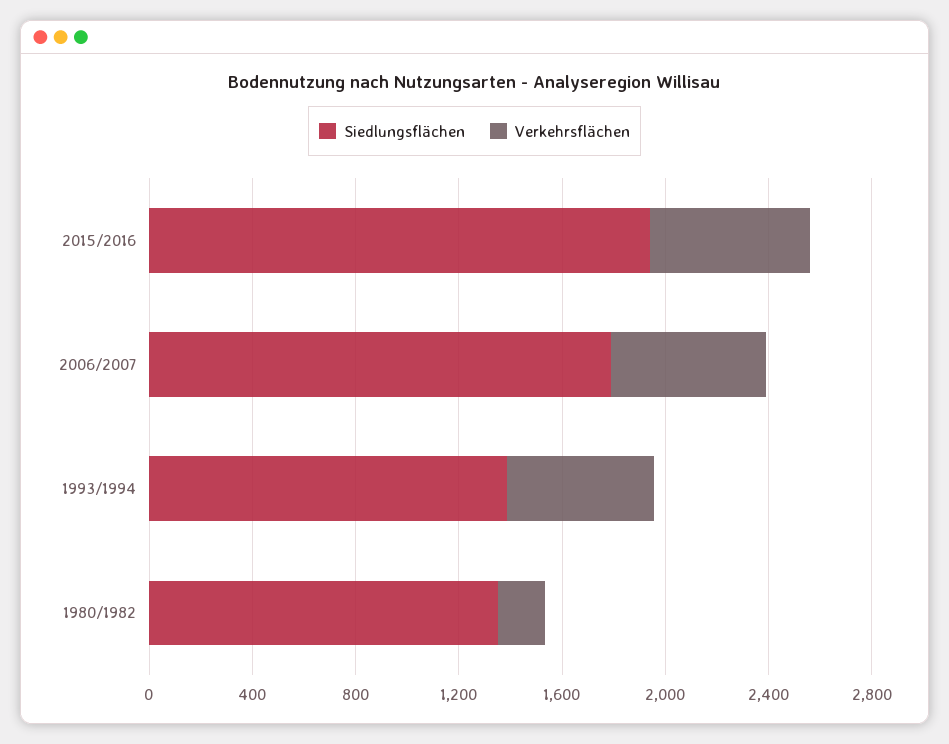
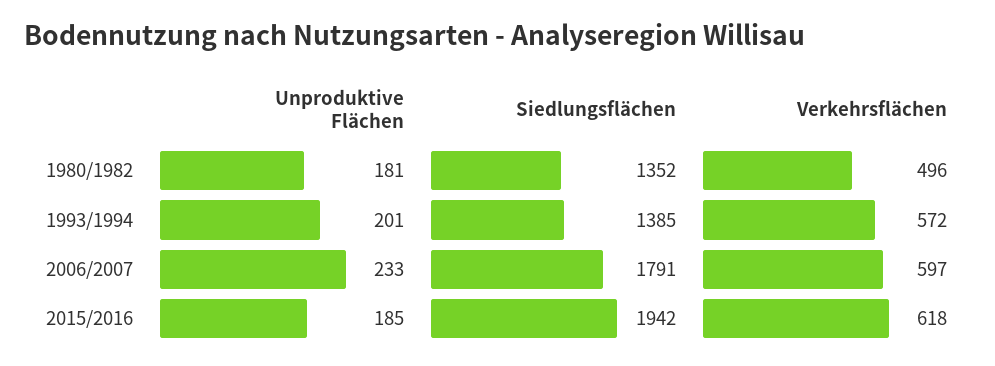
Verkehrsflächen, 1980/1982: 200 -> 496
Unproduktive Flächen, 1980/1982: none -> 181
Unproduktive Flächen, 1993/1994: none -> 201
Unproduktive Flächen, 2006/2007: none -> 233
Unproduktive Flächen, 2015/2016: none -> 185

